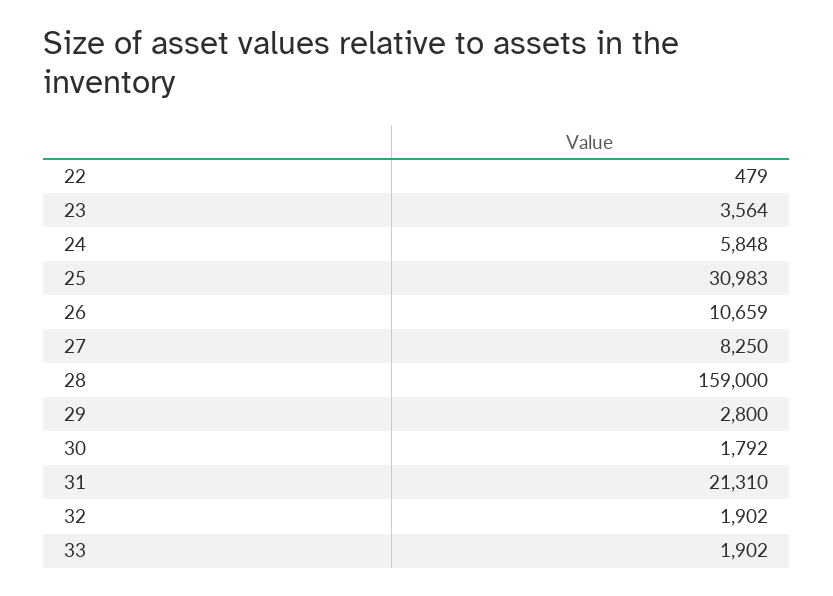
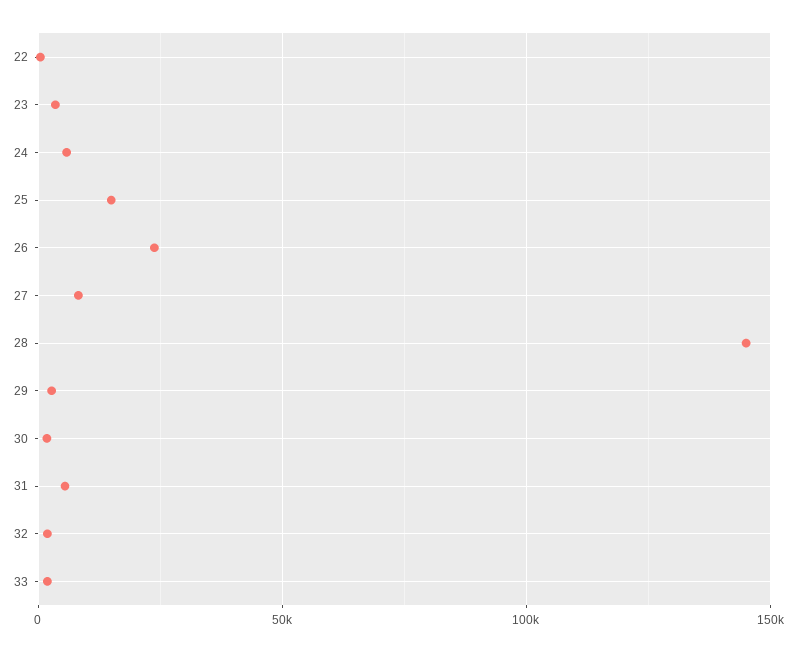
25: 30983 -> 15000
26: 10659 -> 25000
28: 159000 -> 145000
31: 21310 -> 5000

